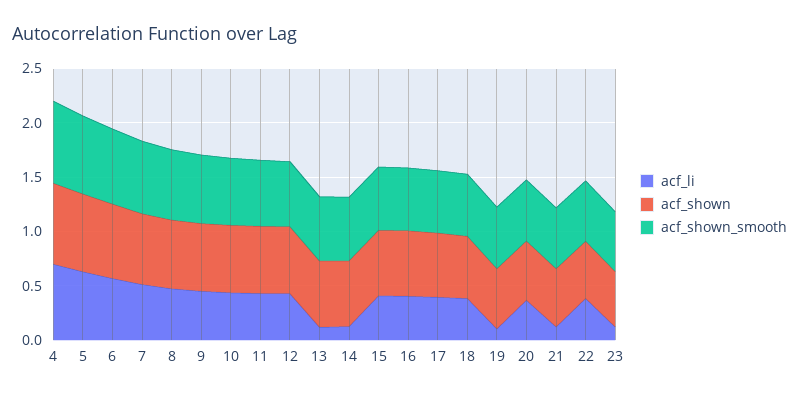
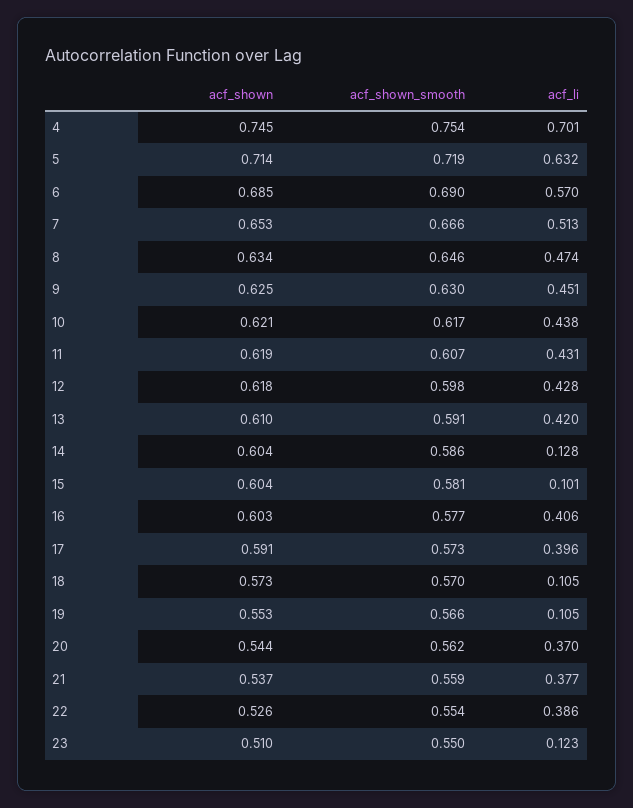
acf_li, 13: 0.1 -> 0.42
acf_li, 15: 0.4 -> 0.101
acf_li, 18: 0.4 -> 0.105
acf_li, 21: 0.1 -> 0.377

